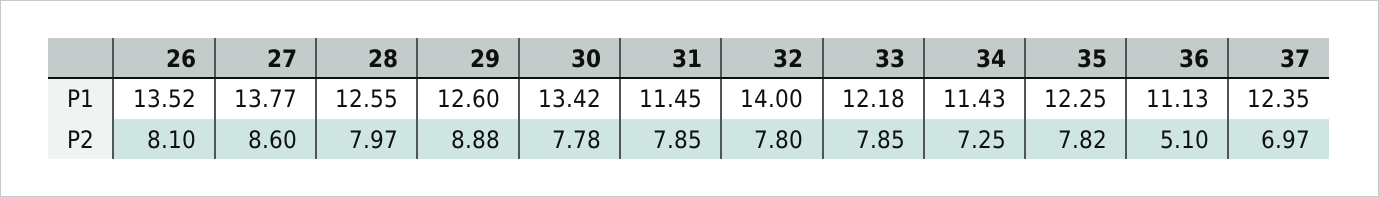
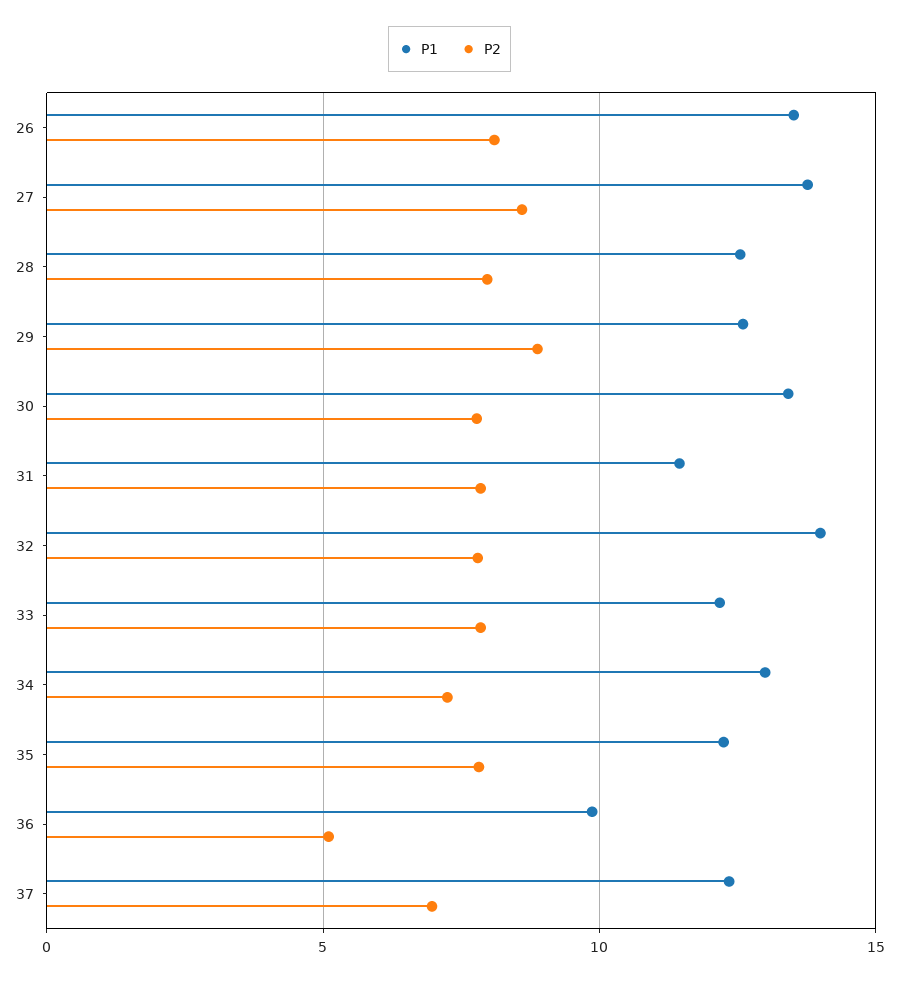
P1, 34: 11.43 -> 13
P1, 36: 11.13 -> 10

